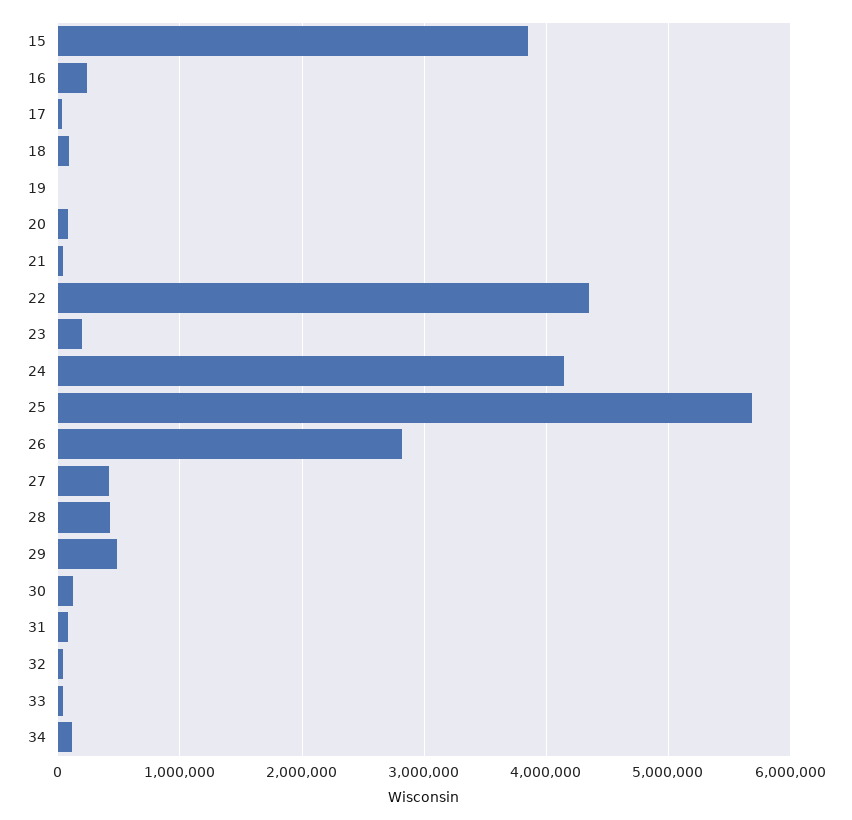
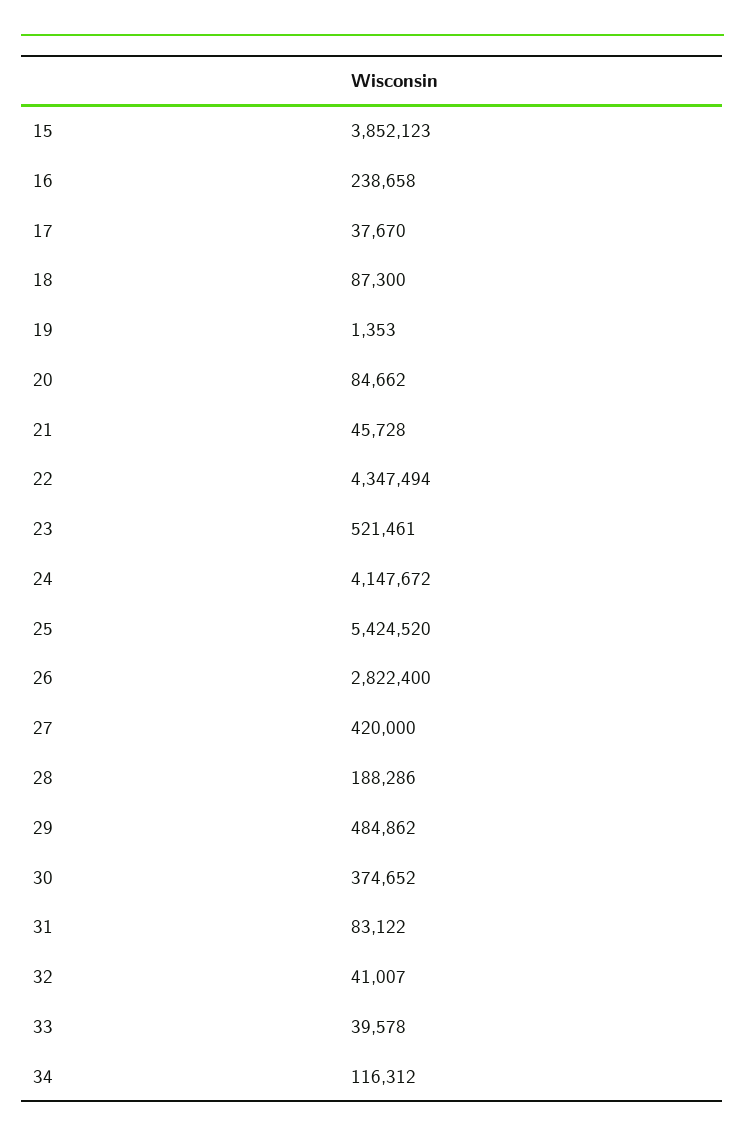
23: 200000 -> 521461
25: 5700000 -> 5424520
28: 400000 -> 188286
30: 100000 -> 374652

